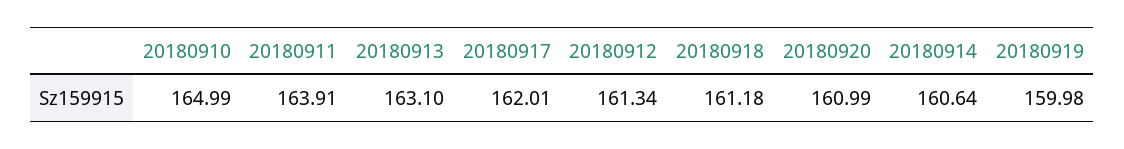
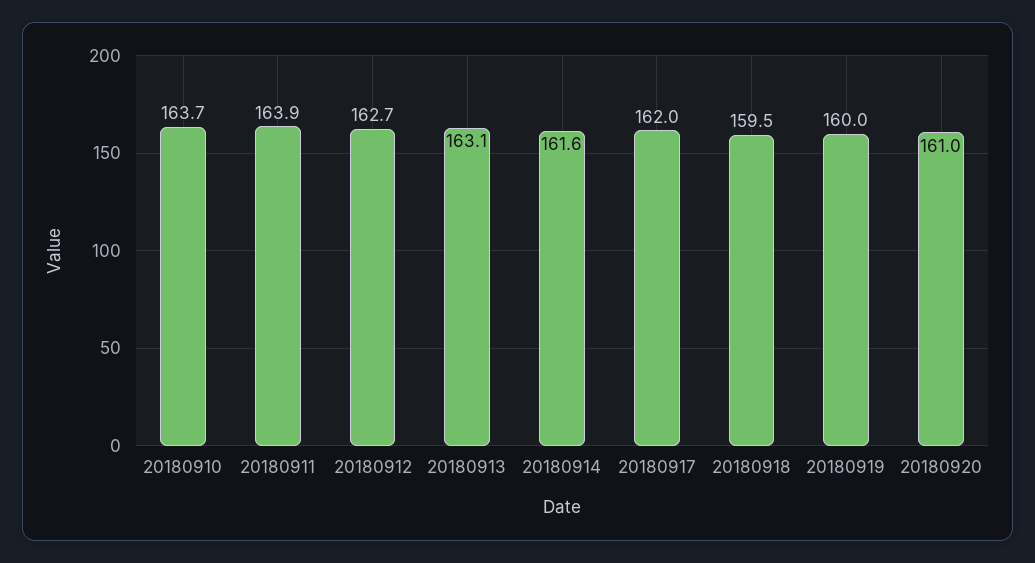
20180910: 164.99 -> 163.7
20180912: 161.34 -> 162.7
20180918: 161.18 -> 159.5
20180914: 160.64 -> 161.6

